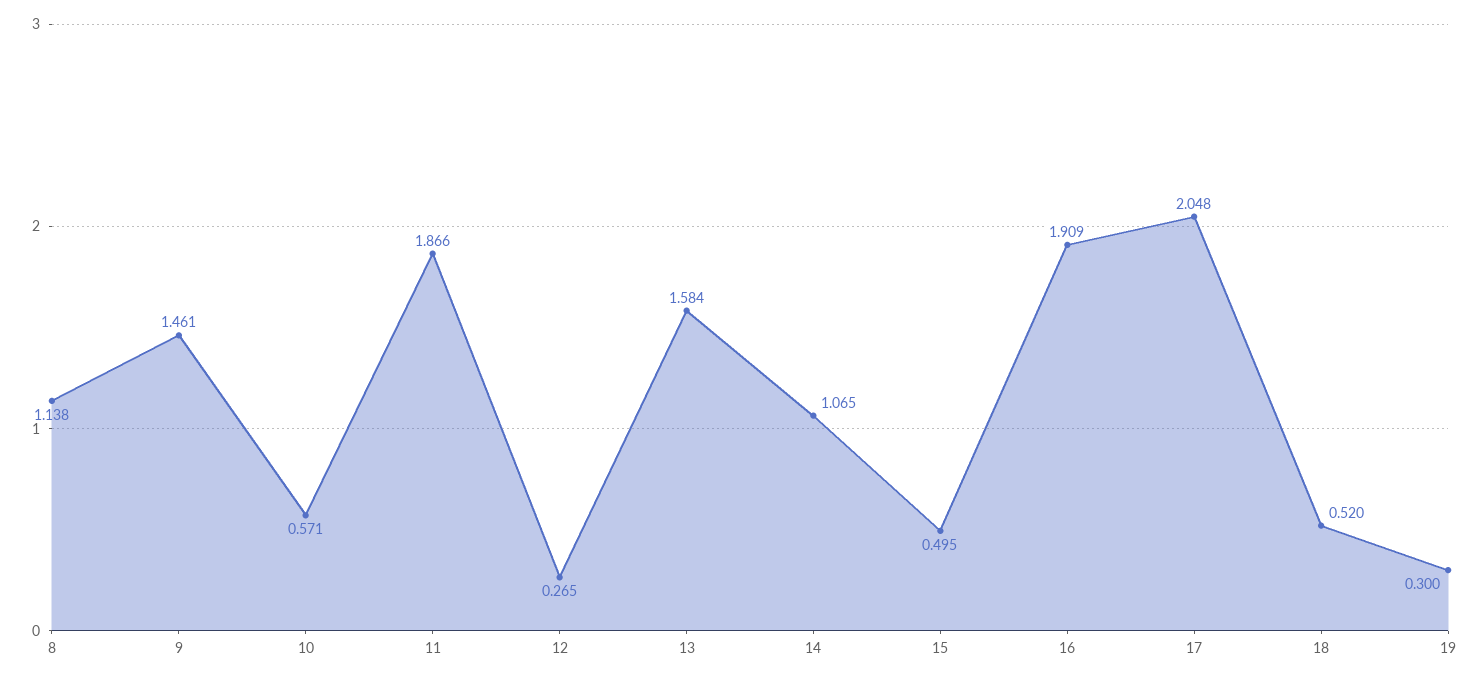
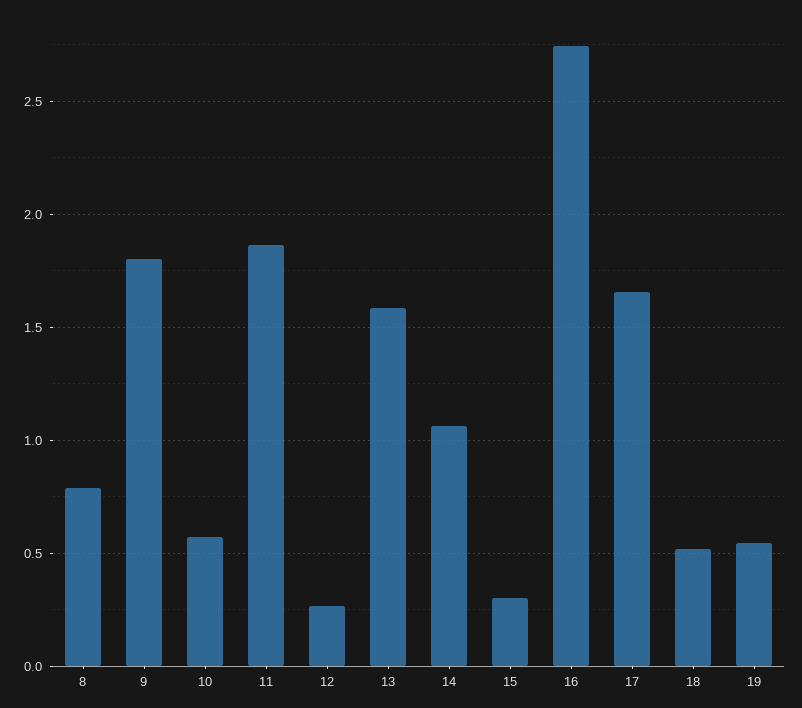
8: 1.138 -> 0.8
9: 1.461 -> 1.8
15: 0.495 -> 0.3
16: 1.909 -> 2.75
17: 2.048 -> 1.65
19: 0.3 -> 0.55

